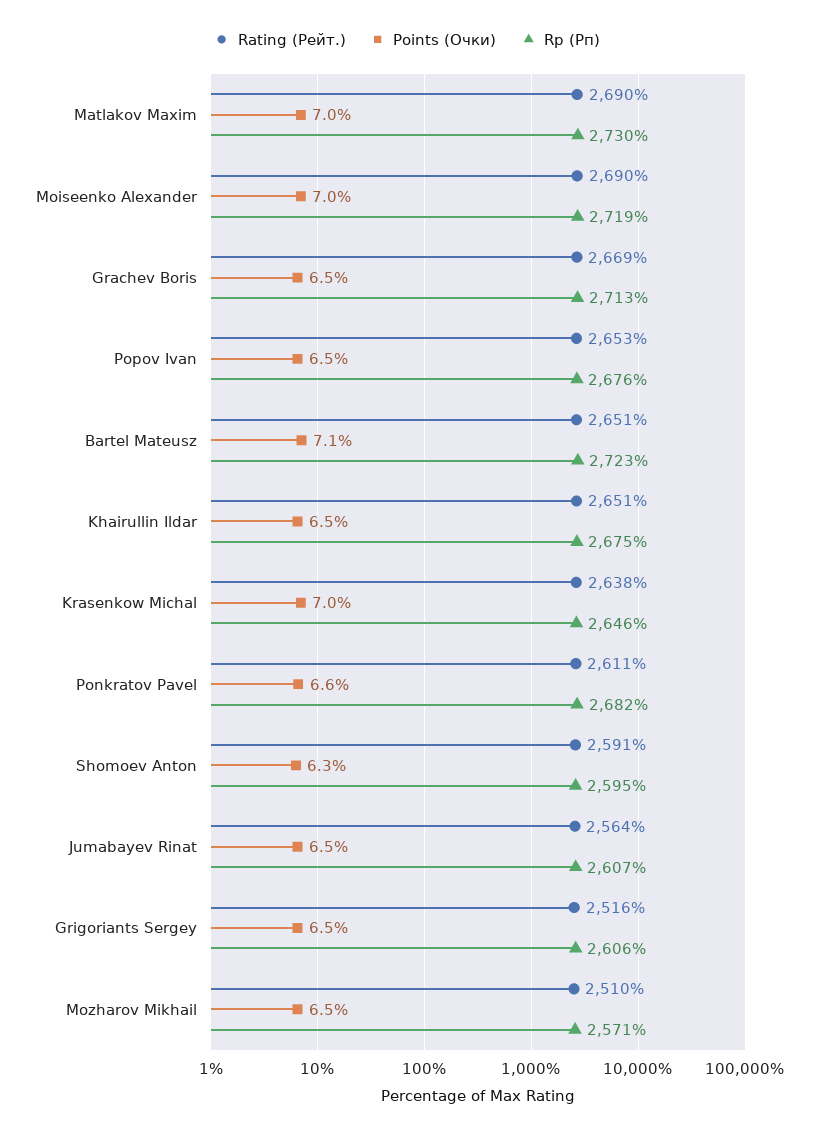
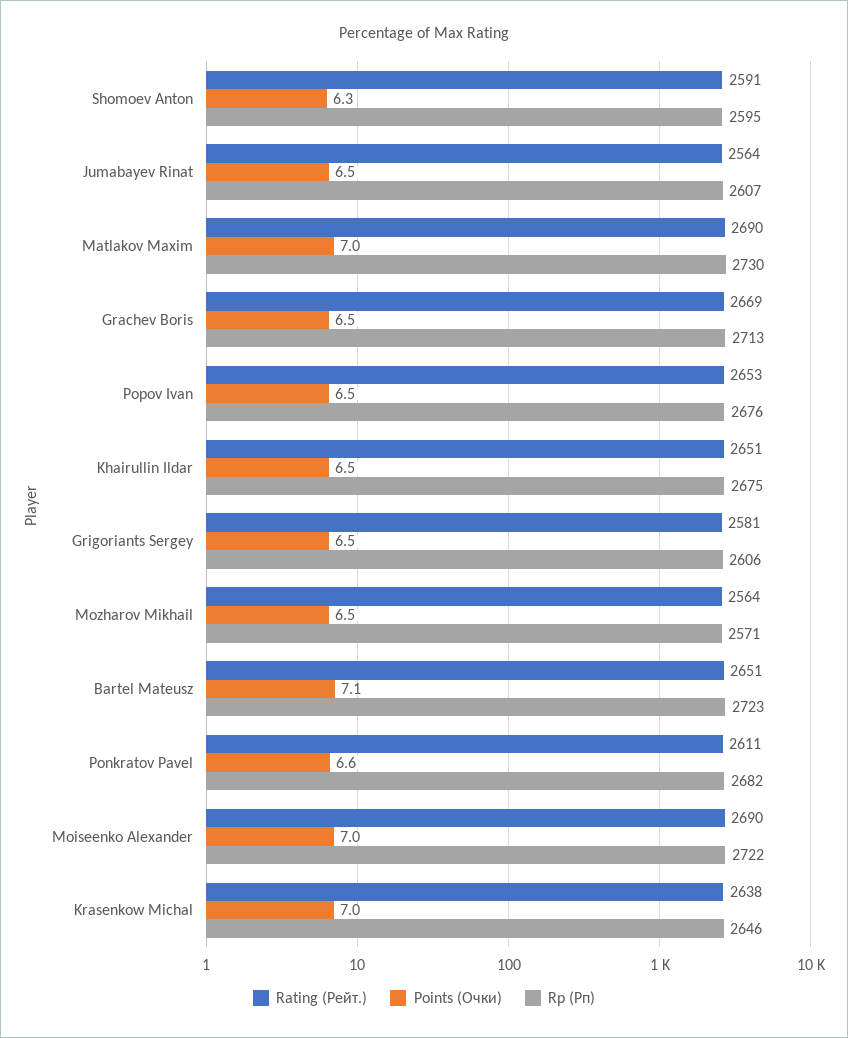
Rp (Рп), Moiseenko Alexander: 2719 -> 2722
Rating (Рейт.), Grigoriants Sergey: 2516 -> 2581
Rating (Рейт.), Mozharov Mikhail: 2510 -> 2564

